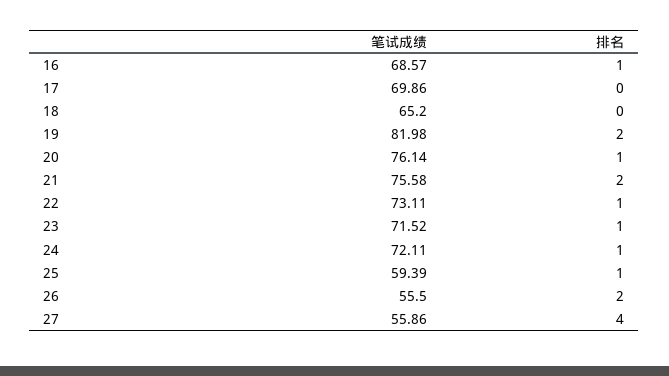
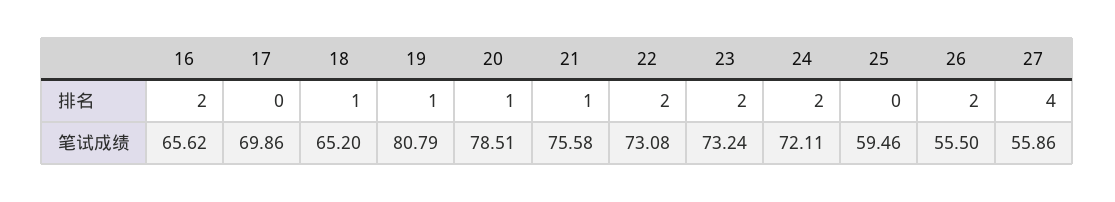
笔试成绩, 16: 68.57 -> 65.62
排名, 16: 1 -> 2
排名, 18: 0 -> 1
笔试成绩, 19: 81.98 -> 80.79
排名, 19: 2 -> 1
笔试成绩, 20: 76.14 -> 78.51
排名, 21: 2 -> 1
笔试成绩, 22: 73.11 -> 73.08
排名, 22: 1 -> 2
笔试成绩, 23: 71.52 -> 73.24
排名, 23: 1 -> 2
排名, 24: 1 -> 2
笔试成绩, 25: 59.39 -> 59.46
排名, 25: 1 -> 0

